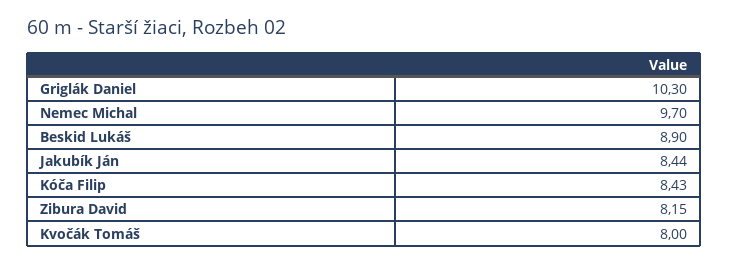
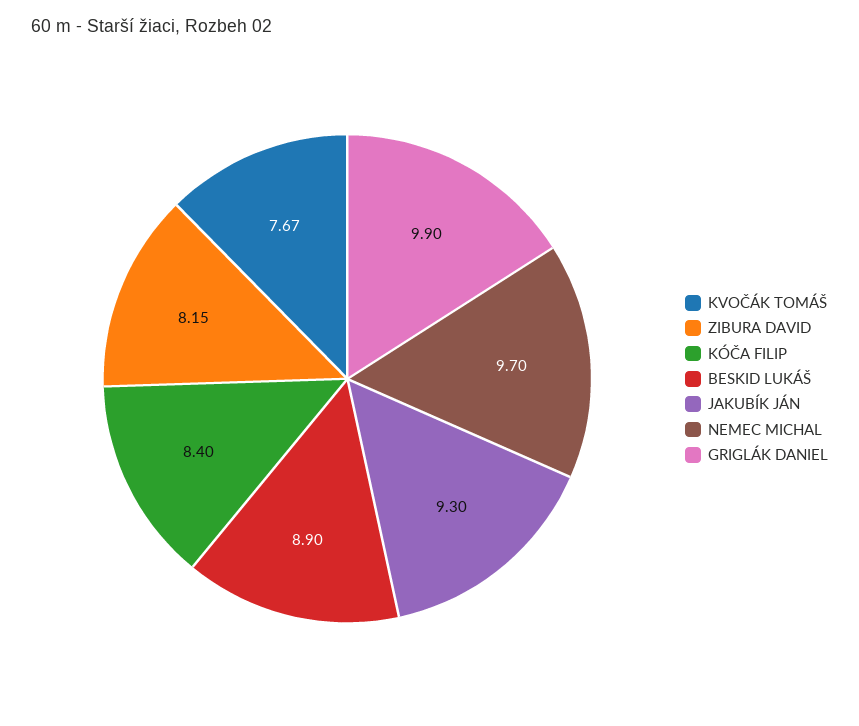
Griglák Daniel: 10.3 -> 9.9
Jakubík Ján: 8.44 -> 9.3
Kóča Filip: 8.43 -> 8.4
Kvočák Tomáš: 8 -> 7.67

